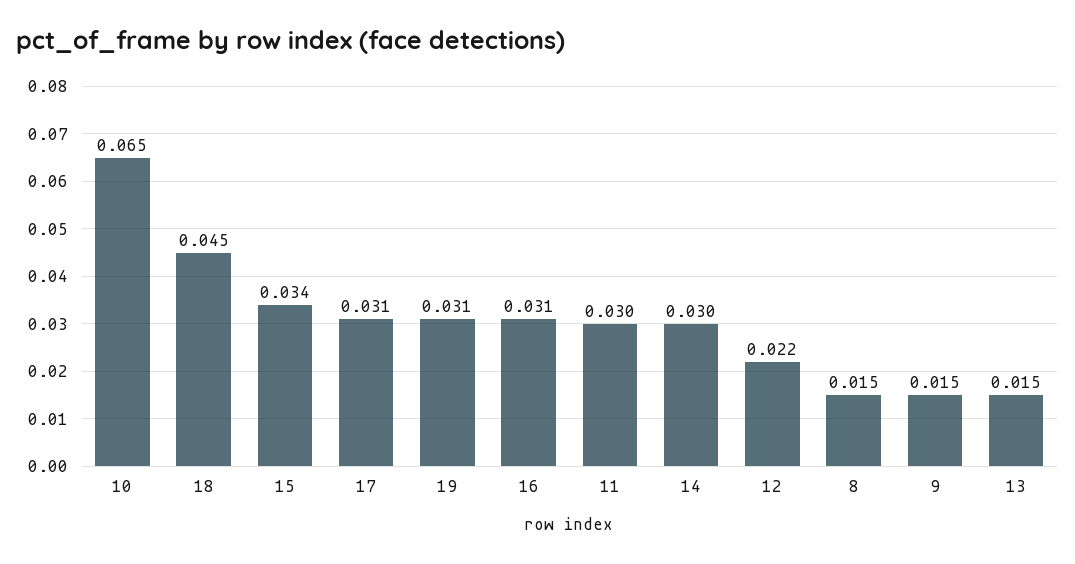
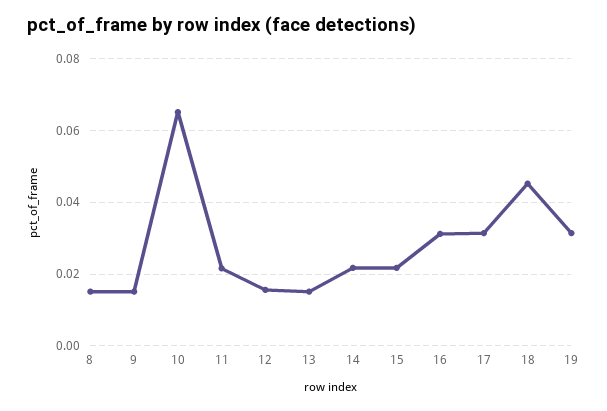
15: 0.034 -> 0.022
11: 0.03 -> 0.022
14: 0.03 -> 0.022
12: 0.022 -> 0.016

